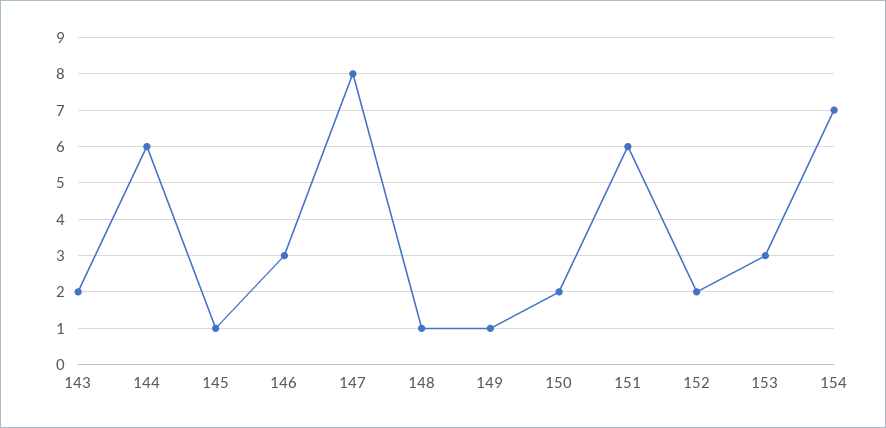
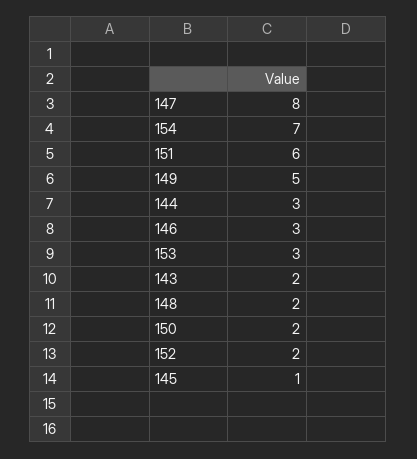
144: 6 -> 3
148: 1 -> 2
149: 1 -> 5

